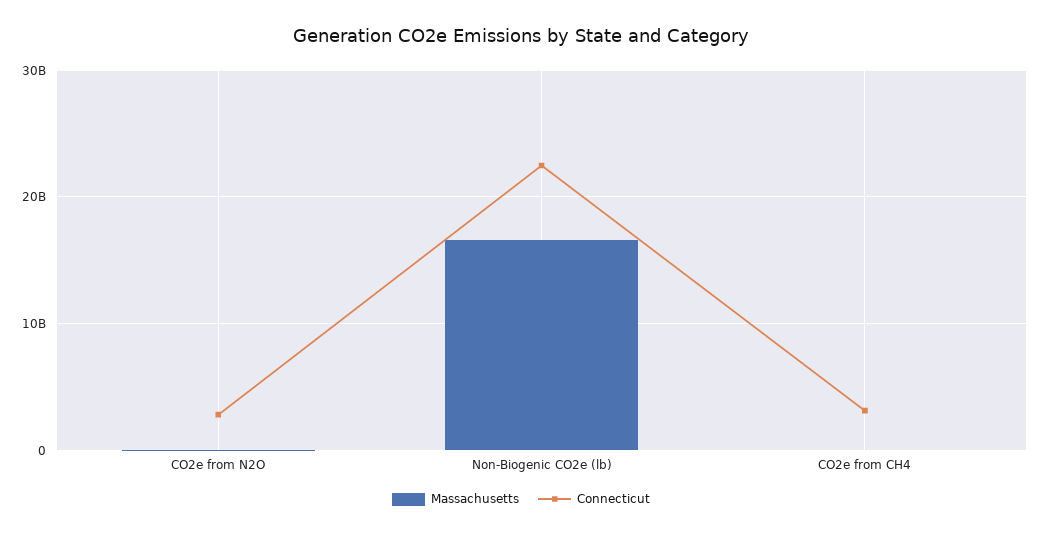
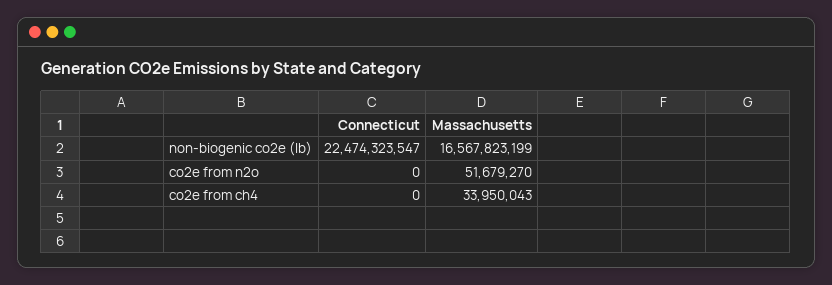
Connecticut, CO2e from N2O: 3000000000 -> 0
Connecticut, CO2e from CH4: 3000000000 -> 0

